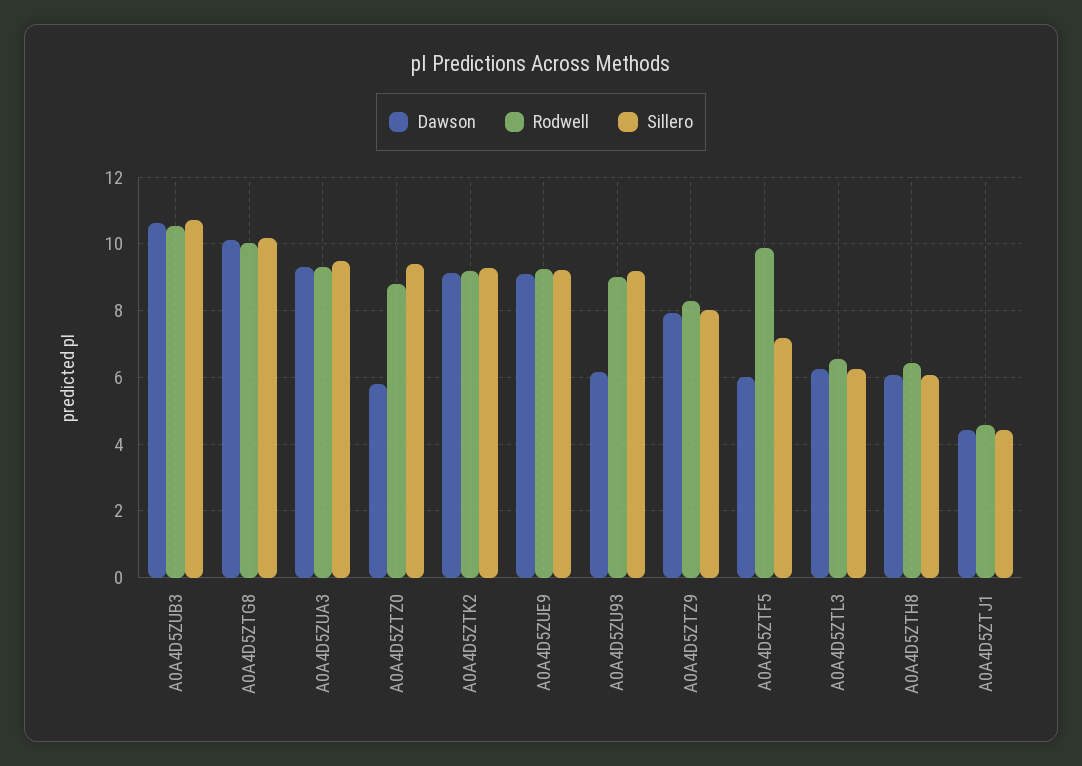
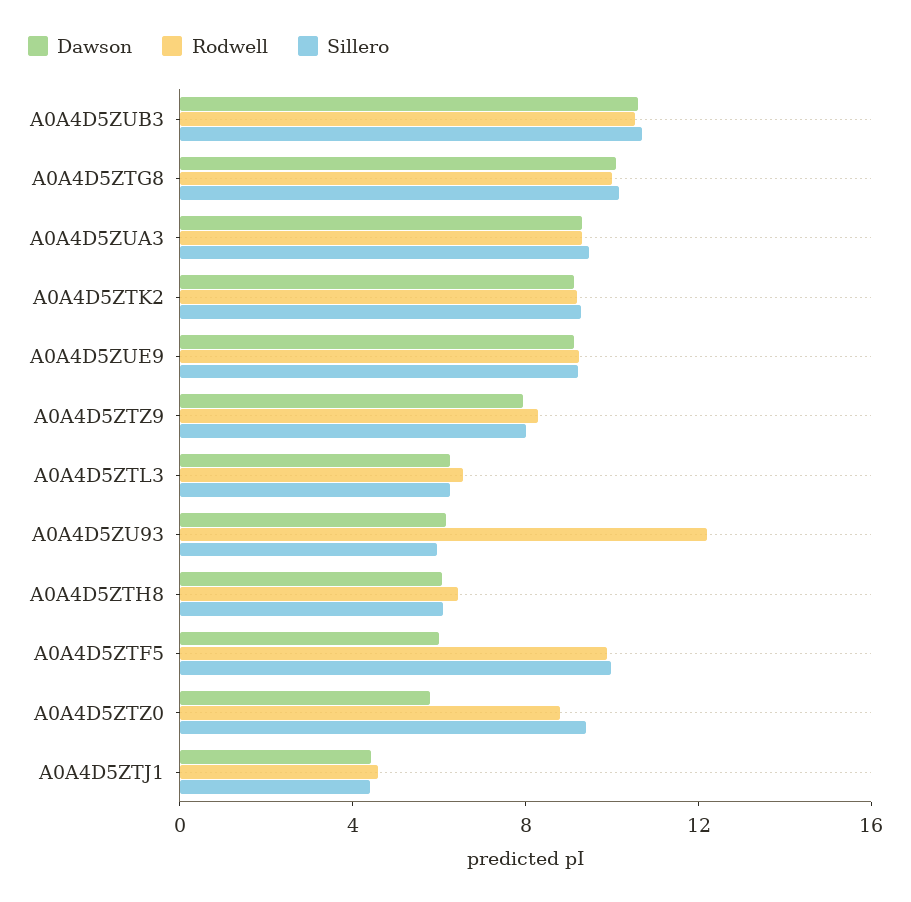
Rodwell, A0A4D5ZU93: 9 -> 12
Sillero, A0A4D5ZU93: 9.2 -> 6
Sillero, A0A4D5ZTF5: 7.2 -> 10

